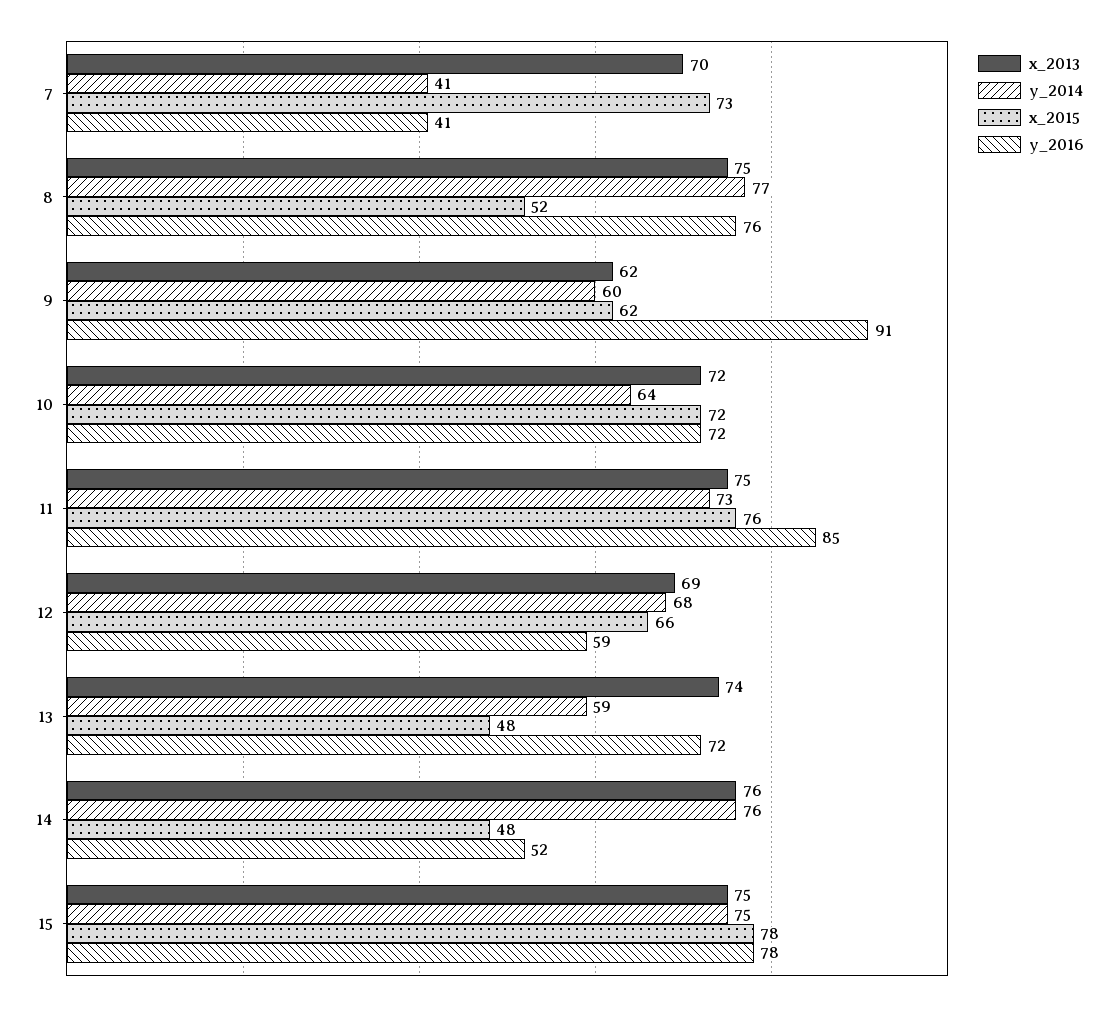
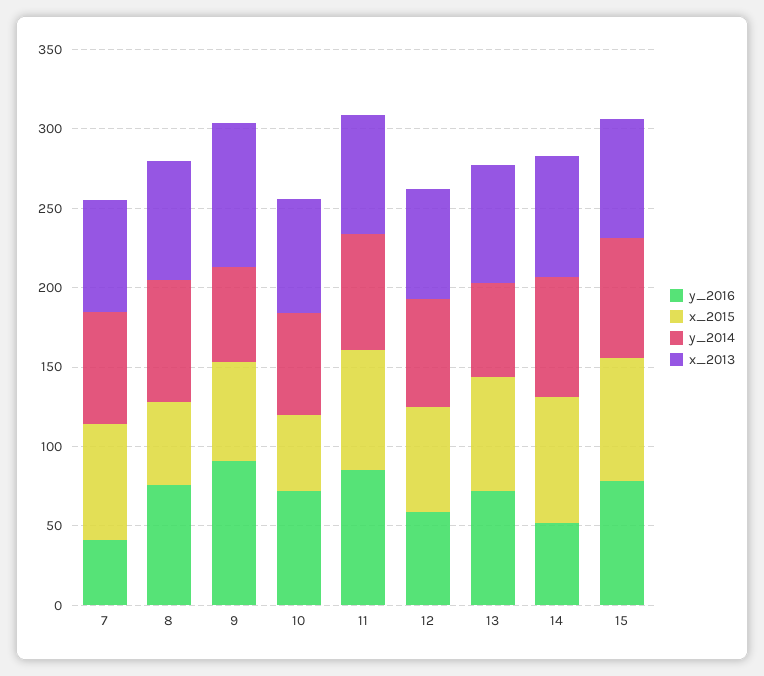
y_2014, 7: 41 -> 70
x_2013, 9: 62 -> 90
x_2015, 10: 72 -> 50
x_2015, 13: 48 -> 70
x_2015, 14: 48 -> 80

